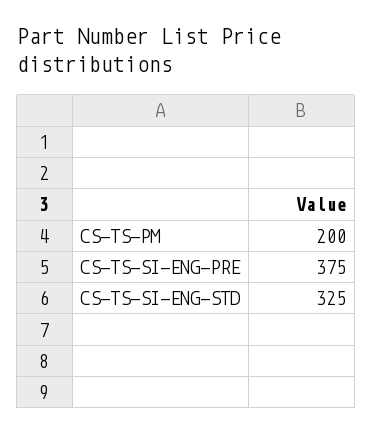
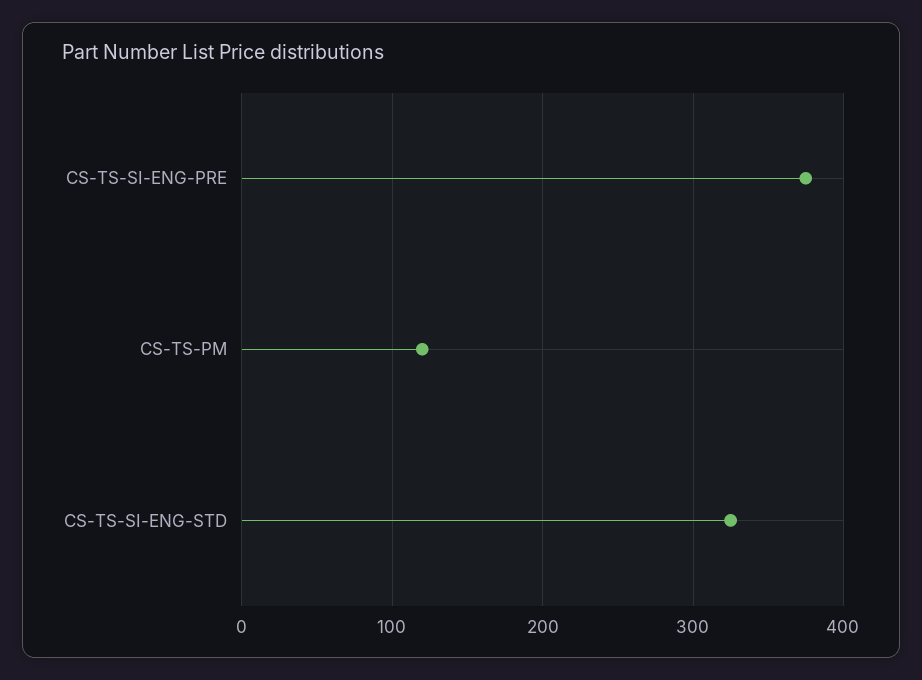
CS-TS-PM: 200 -> 120

